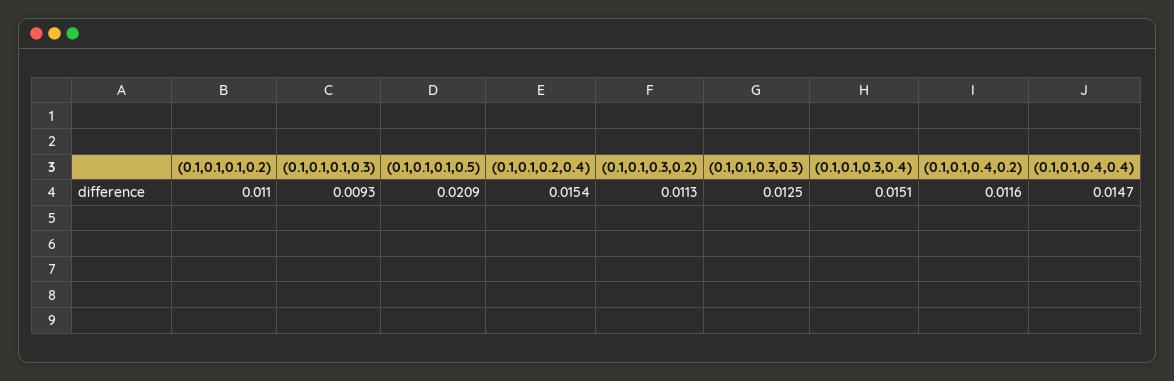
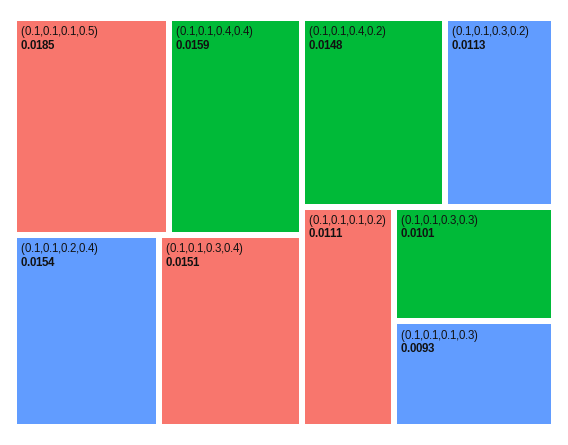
(0.1,0.1,0.1,0.2): 0.011 -> 0.0111
(0.1,0.1,0.1,0.5): 0.0209 -> 0.0185
(0.1,0.1,0.3,0.3): 0.0125 -> 0.0101
(0.1,0.1,0.4,0.2): 0.0116 -> 0.0148
(0.1,0.1,0.4,0.4): 0.0147 -> 0.0159

